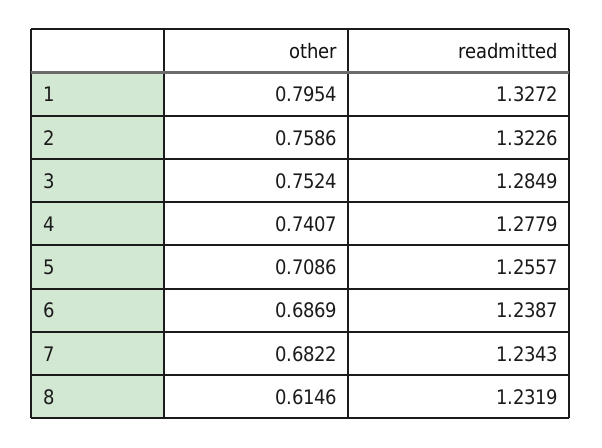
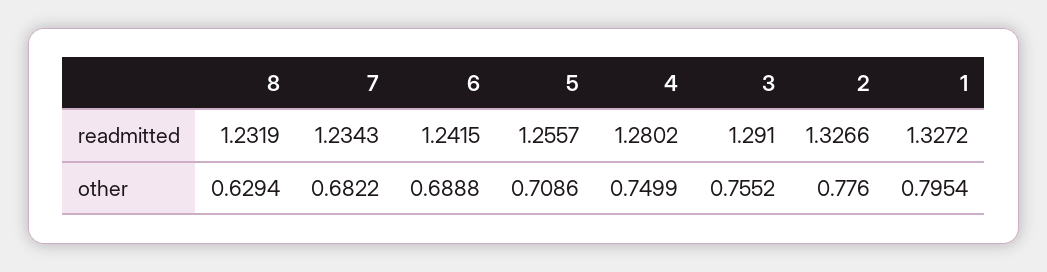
other, 2: 0.7586 -> 0.776
readmitted, 2: 1.3226 -> 1.3266
other, 3: 0.7524 -> 0.7552
readmitted, 3: 1.2849 -> 1.291
other, 4: 0.7407 -> 0.7499
readmitted, 4: 1.2779 -> 1.2802
other, 6: 0.6869 -> 0.6888
readmitted, 6: 1.2387 -> 1.2415
other, 8: 0.6146 -> 0.6294

